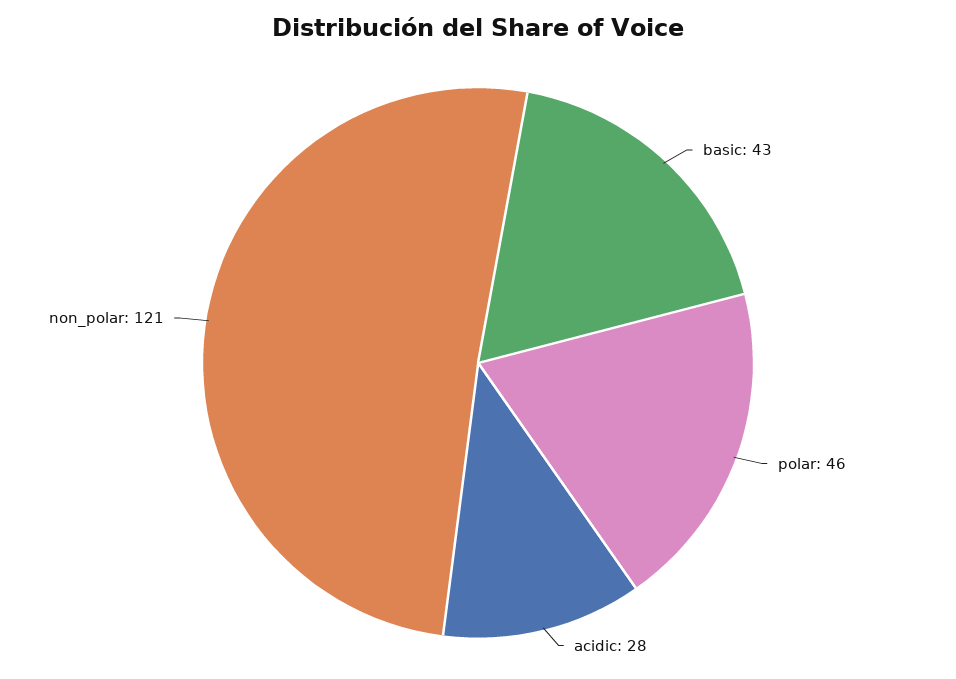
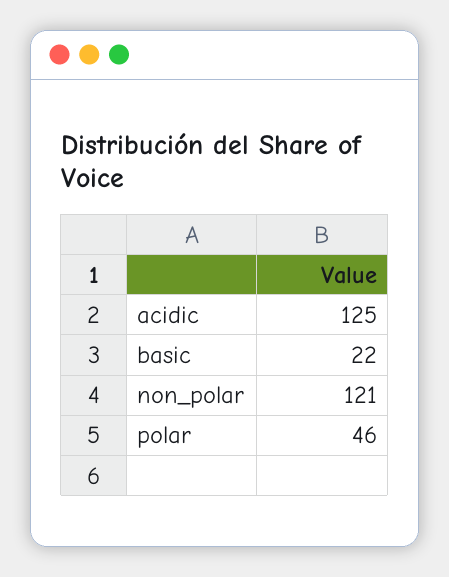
basic: 43 -> 22
acidic: 28 -> 125

